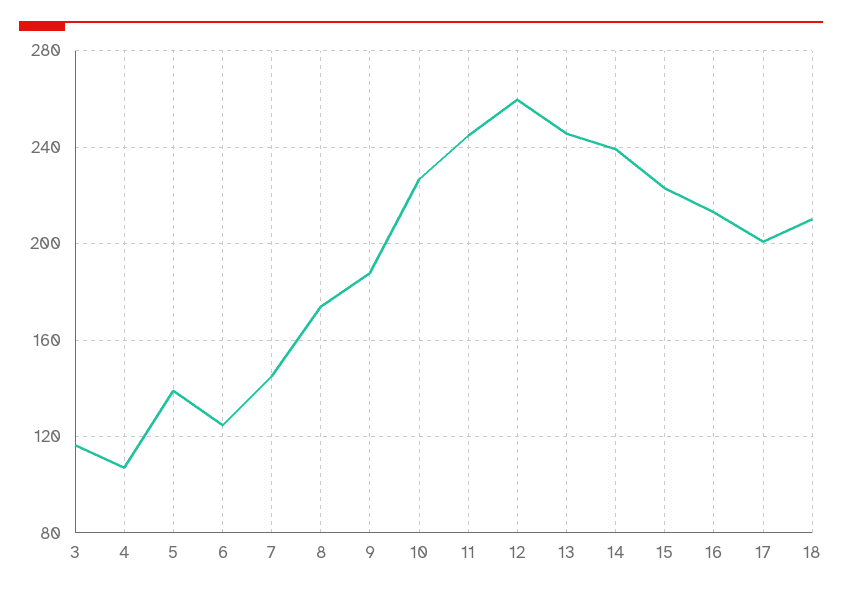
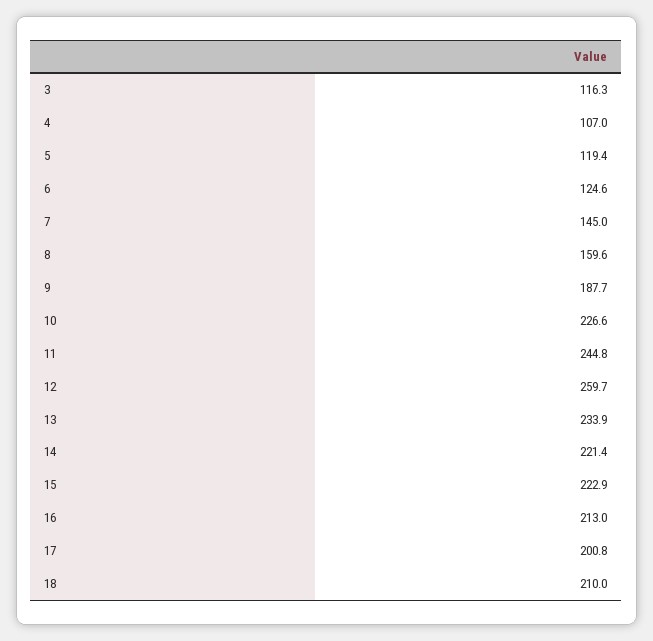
5: 140 -> 119.4
8: 175 -> 159.6
13: 245 -> 233.9
14: 240 -> 221.4

